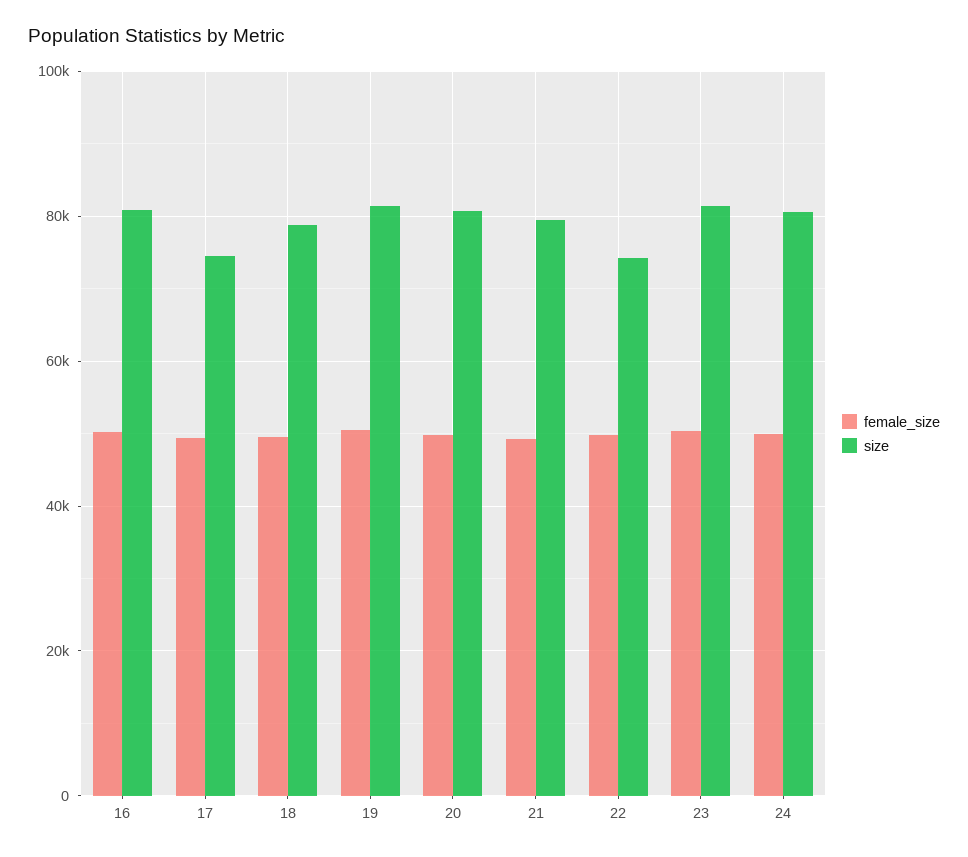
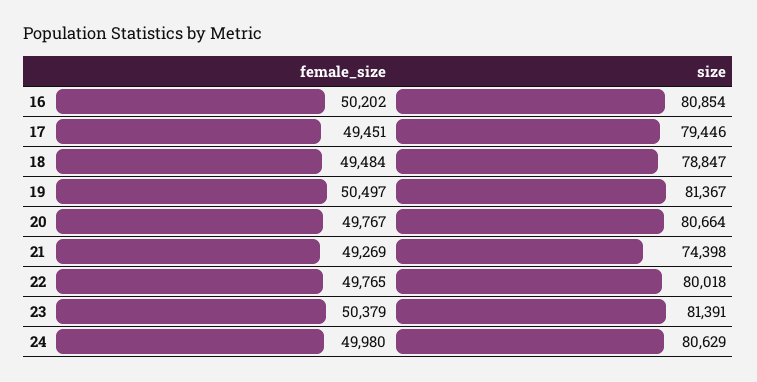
size, 17: 74000 -> 79446
size, 21: 80000 -> 74398
size, 22: 74000 -> 80018

